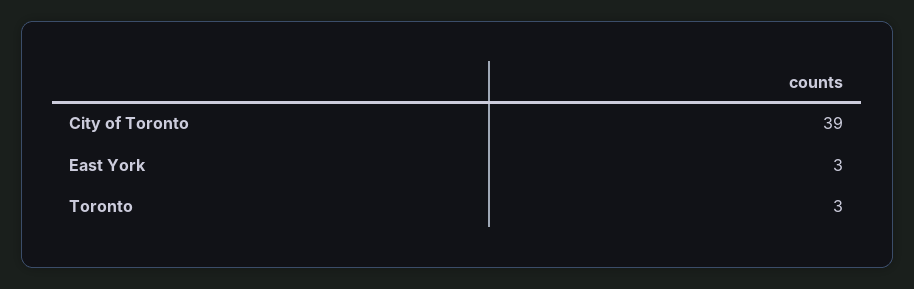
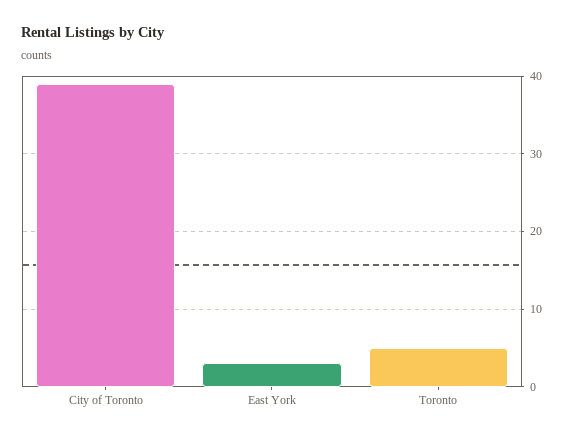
Toronto: 3 -> 5

